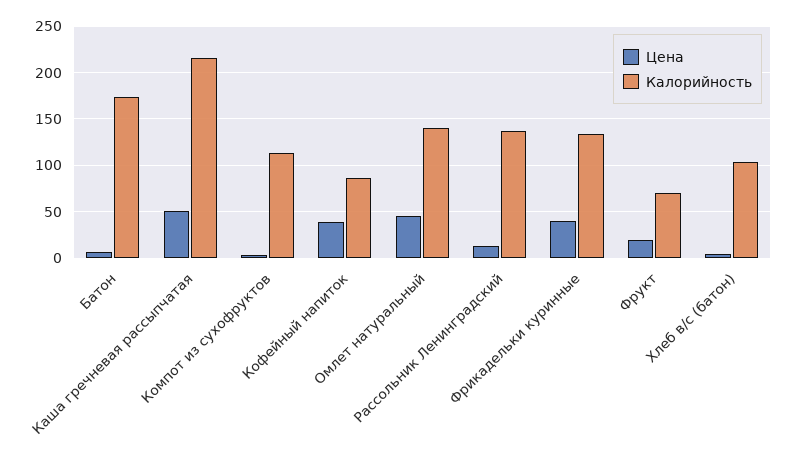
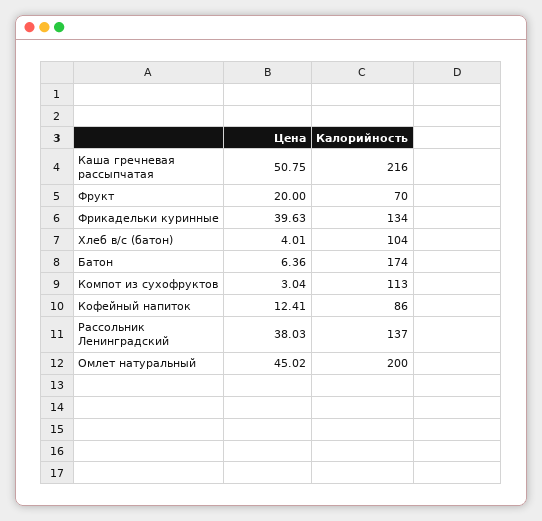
Цена, Кофейный напиток: 40 -> 12.41
Калорийность, Омлет натуральный: 140 -> 200
Цена, Рассольник Ленинградский: 10 -> 38.03

